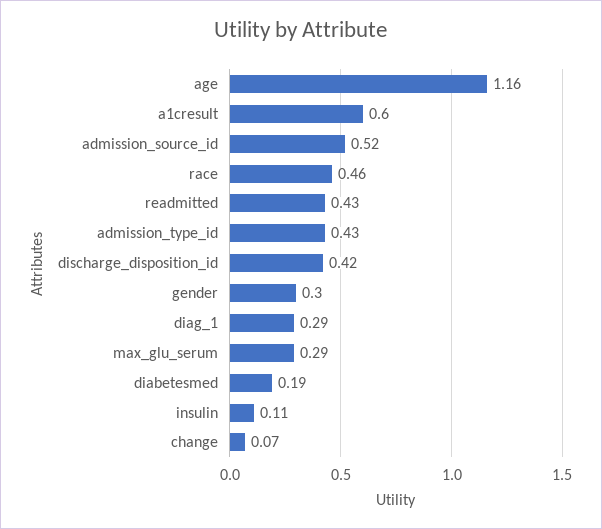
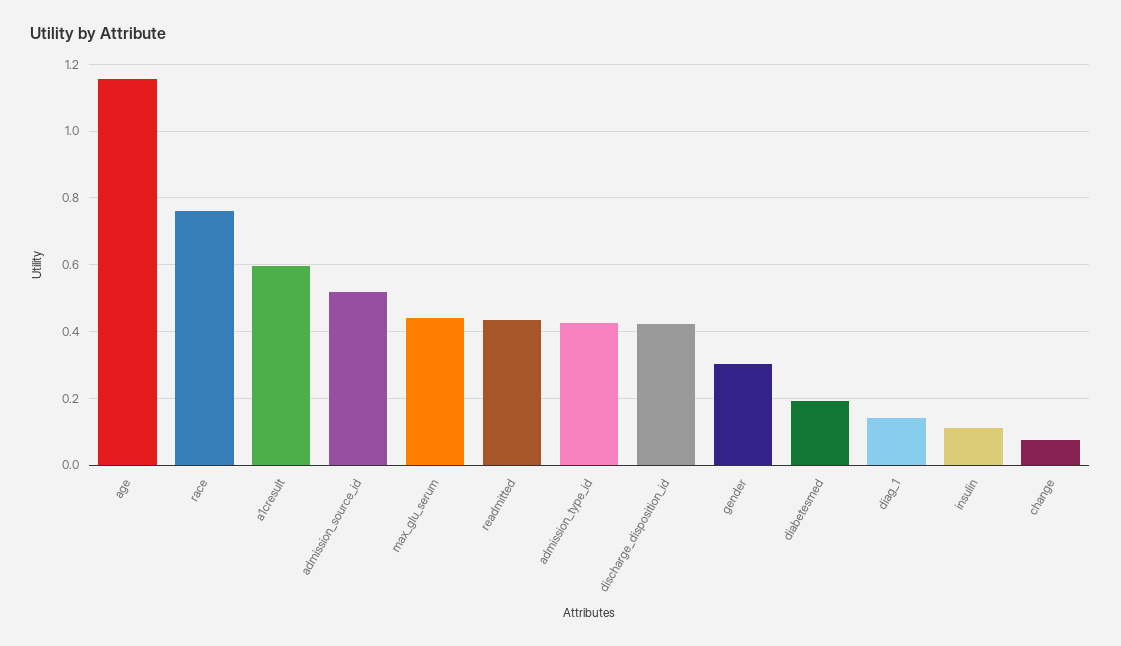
race: 0.46 -> 0.76
diag_1: 0.29 -> 0.14
max_glu_serum: 0.29 -> 0.44

